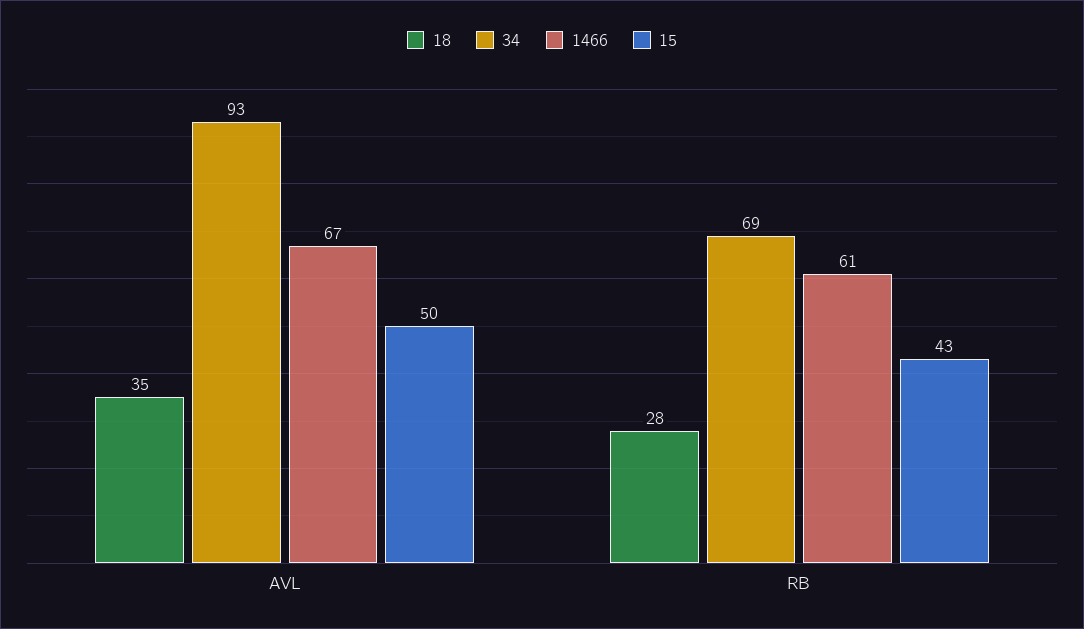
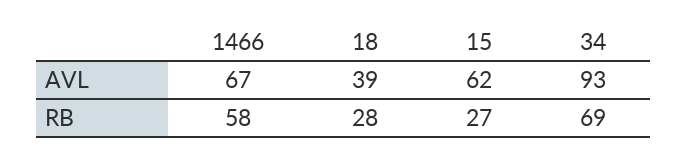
18, AVL: 35 -> 39
15, AVL: 50 -> 62
1466, RB: 61 -> 58
15, RB: 43 -> 27

